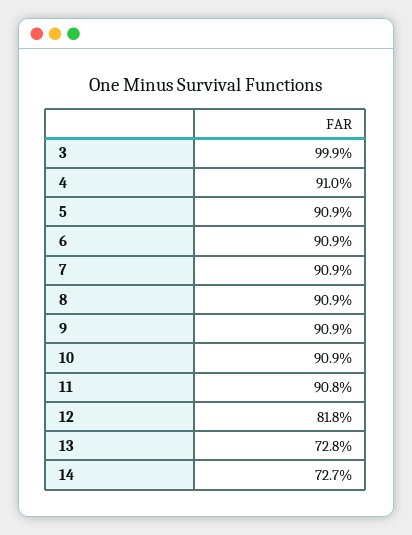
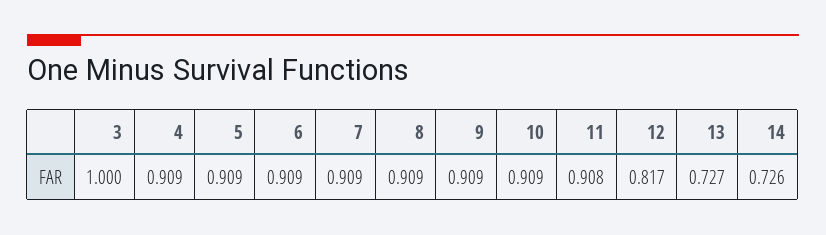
3: 0.999 -> 1
4: 0.91 -> 0.909
12: 0.818 -> 0.817
13: 0.728 -> 0.727
14: 0.727 -> 0.726

